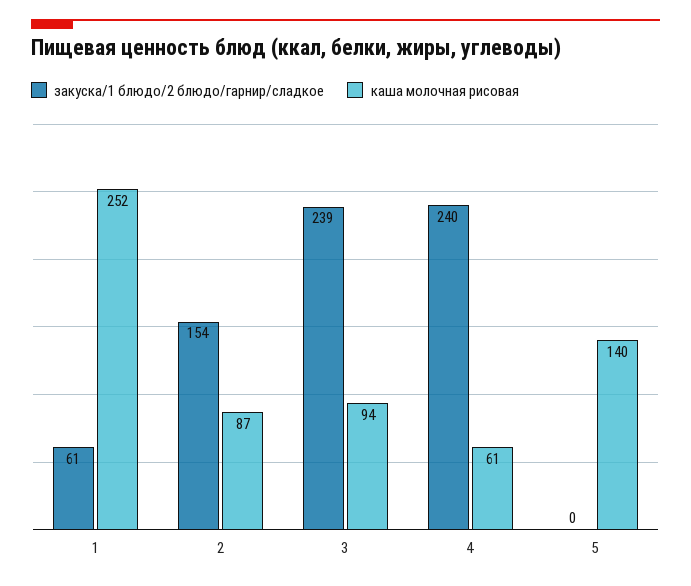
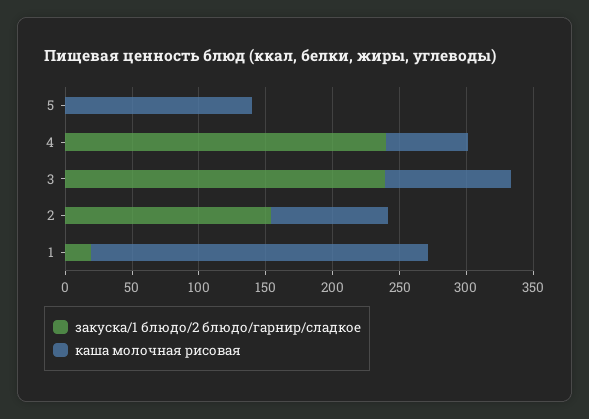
закуска/1 блюдо/2 блюдо/гарнир/сладкое, 1: 61 -> 20

